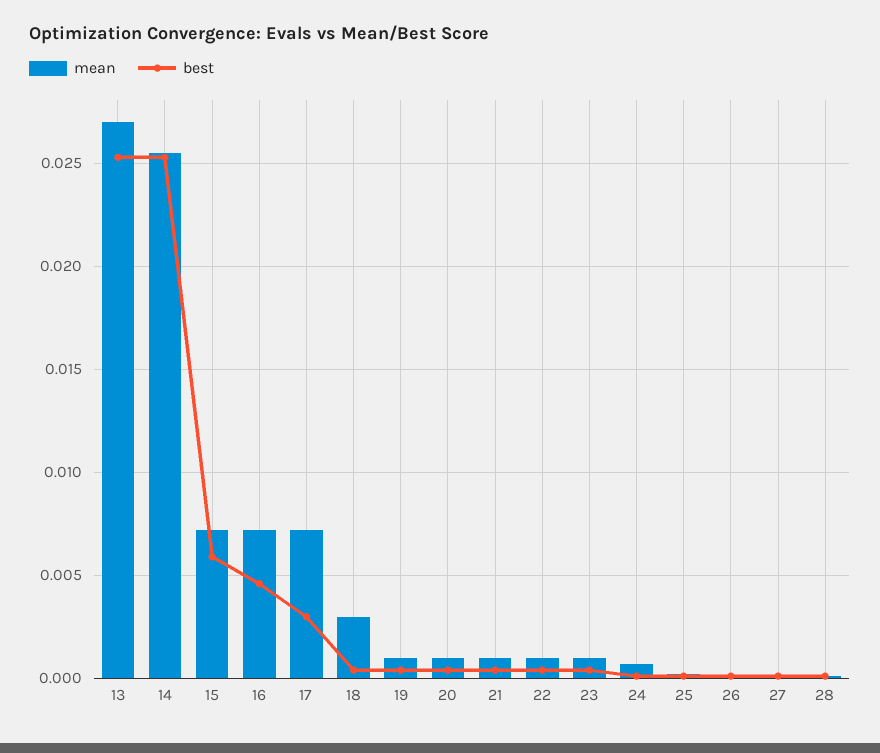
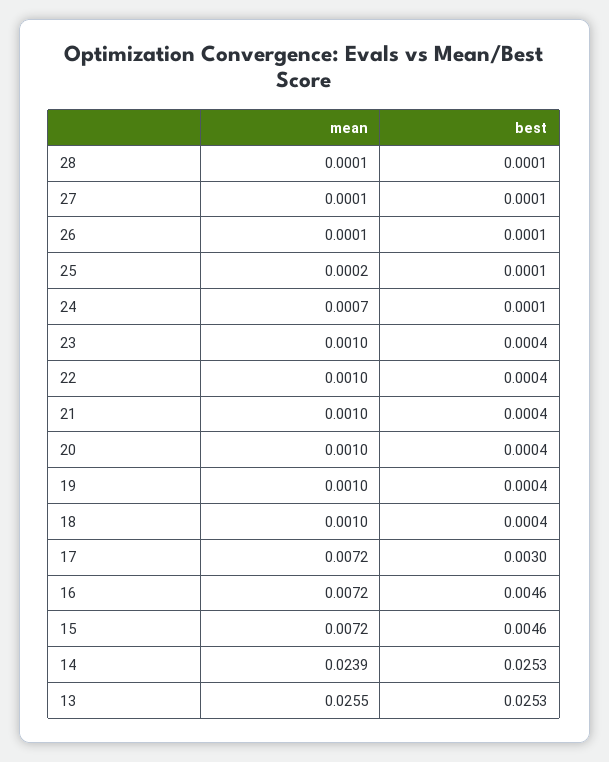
mean, 13: 0.027 -> 0.0255
mean, 14: 0.0255 -> 0.0239
best, 15: 0.006 -> 0.0046
mean, 18: 0.003 -> 0.001

